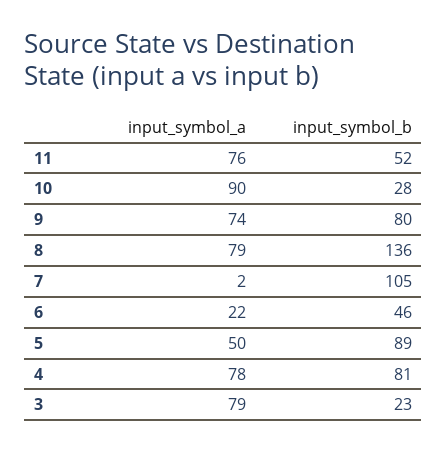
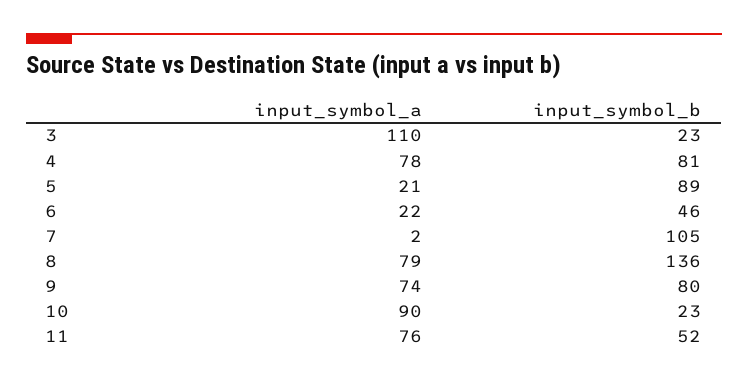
input_symbol_b, 10: 28 -> 23
input_symbol_a, 5: 50 -> 21
input_symbol_a, 3: 79 -> 110

